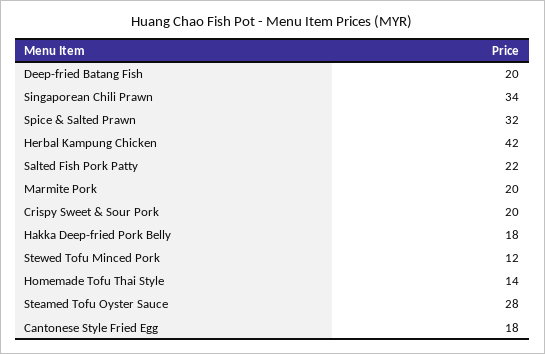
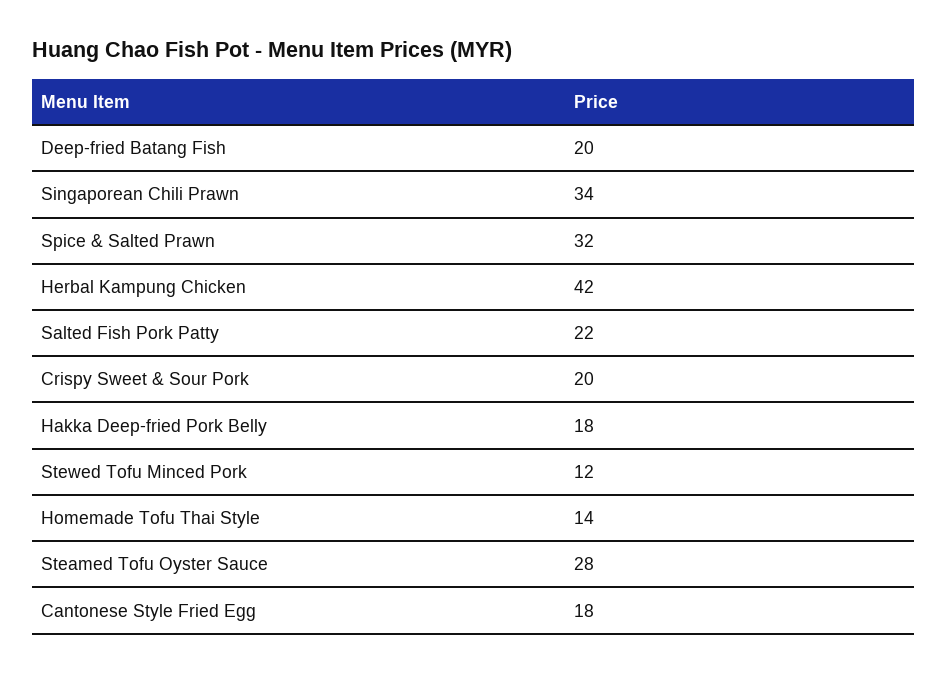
Marmite Pork: 20 -> none

